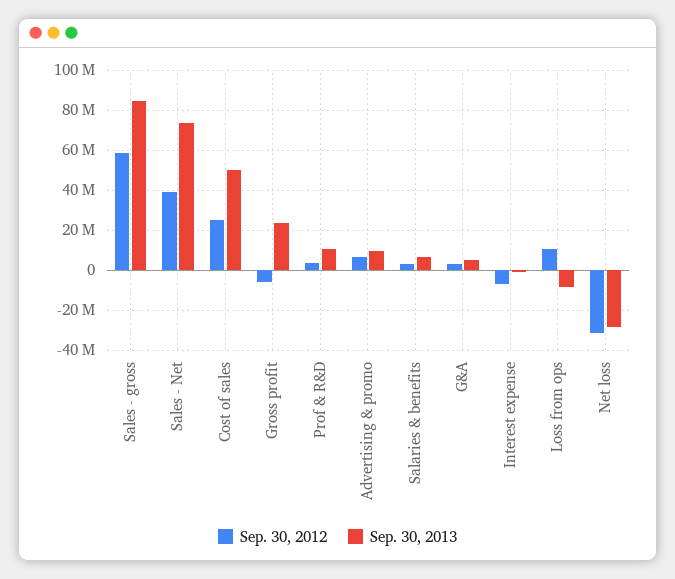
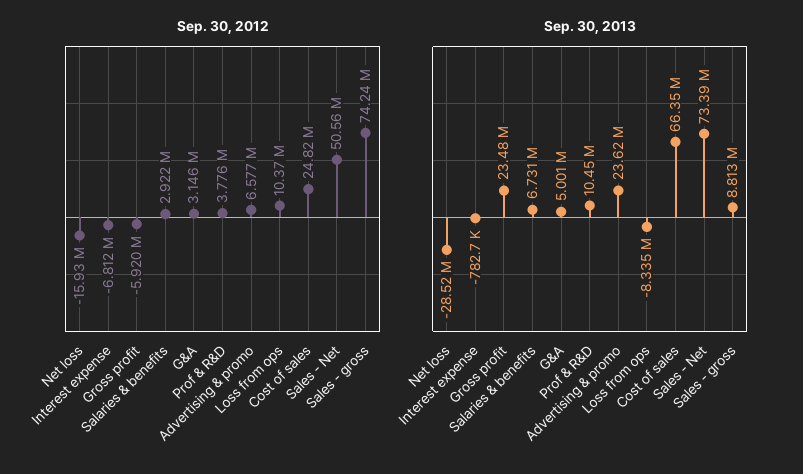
Sep. 30, 2012, Sales - gross: 60000000 -> 74240000
Sep. 30, 2013, Sales - gross: 85000000 -> 8813000
Sep. 30, 2012, Sales - Net: 40000000 -> 50560000
Sep. 30, 2013, Cost of sales: 50000000 -> 66350000
Sep. 30, 2013, Advertising & promo: 10000000 -> 23620000
Sep. 30, 2012, Net loss: -30000000 -> -15930000

